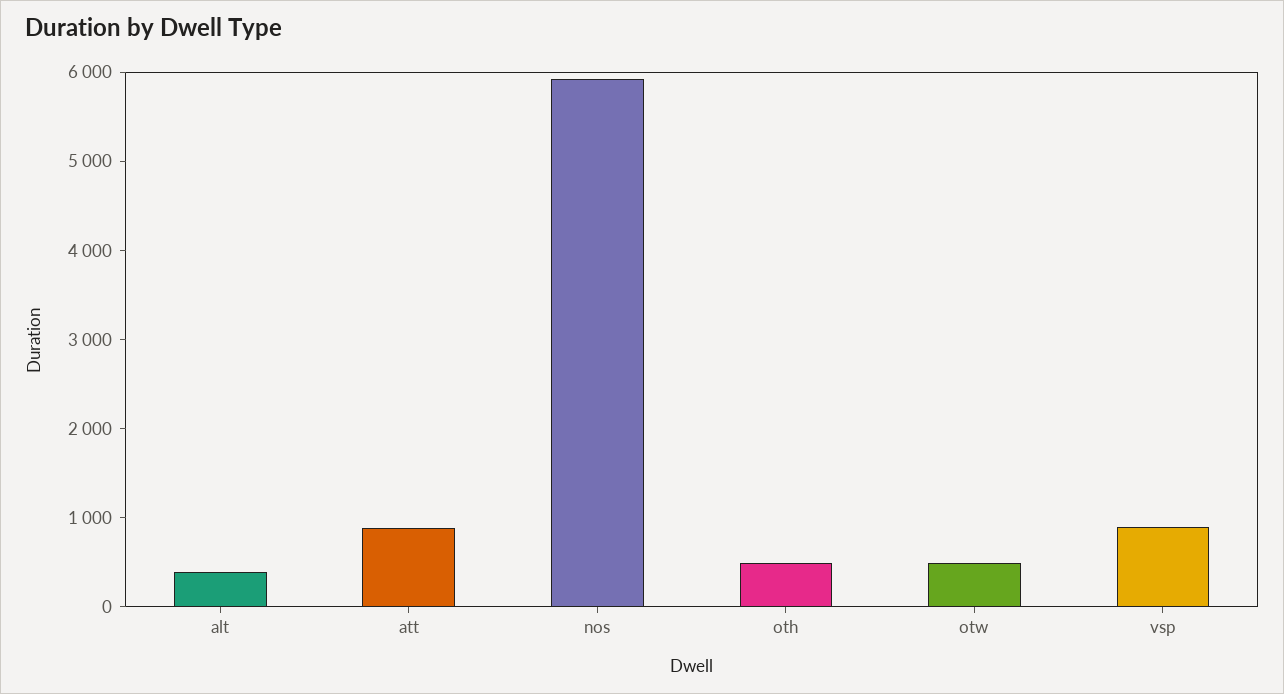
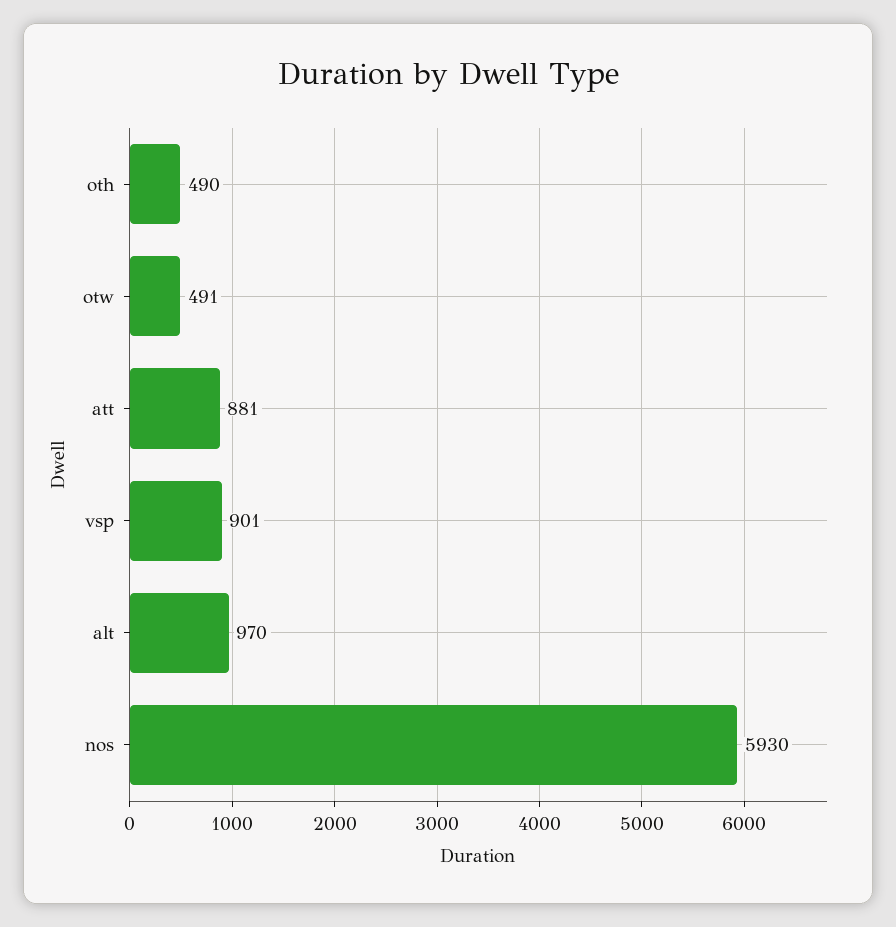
alt: 400 -> 970

